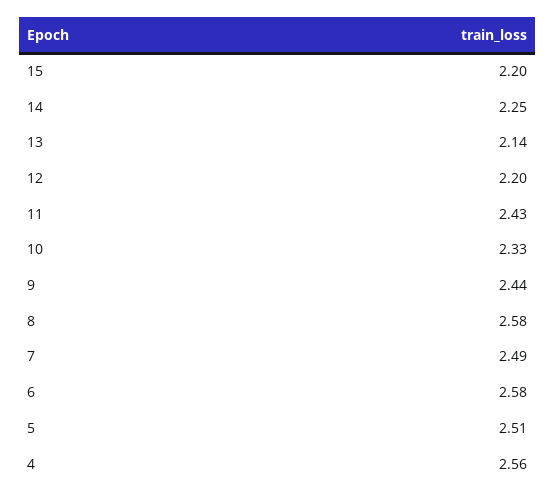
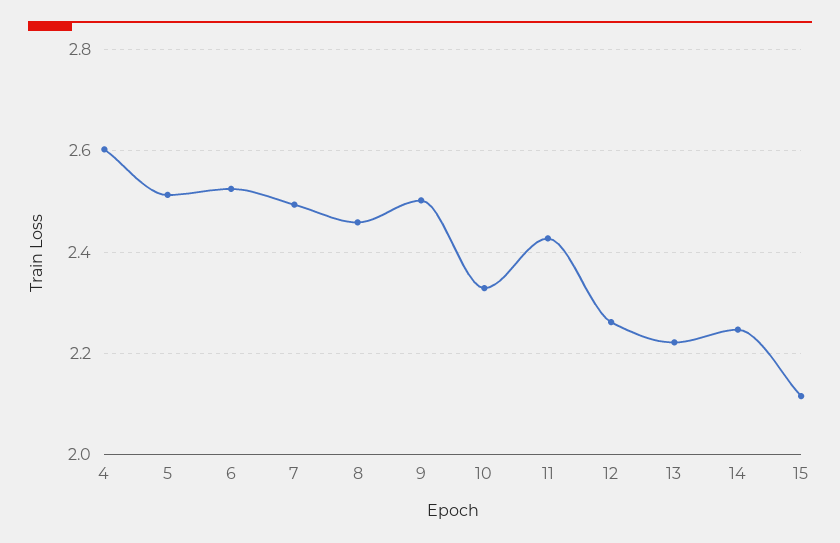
15: 2.2 -> 2.12
13: 2.14 -> 2.22
12: 2.2 -> 2.26
9: 2.44 -> 2.5
8: 2.58 -> 2.46
6: 2.58 -> 2.52
4: 2.56 -> 2.6

